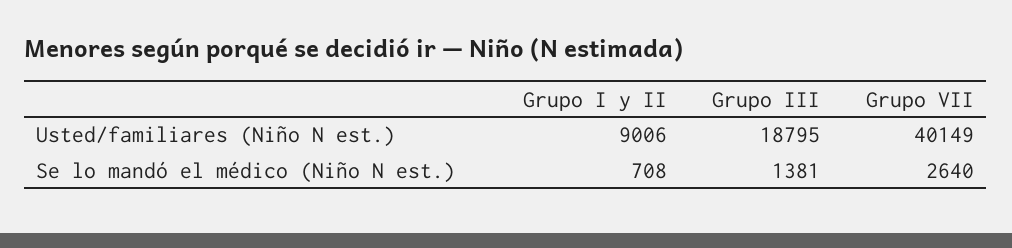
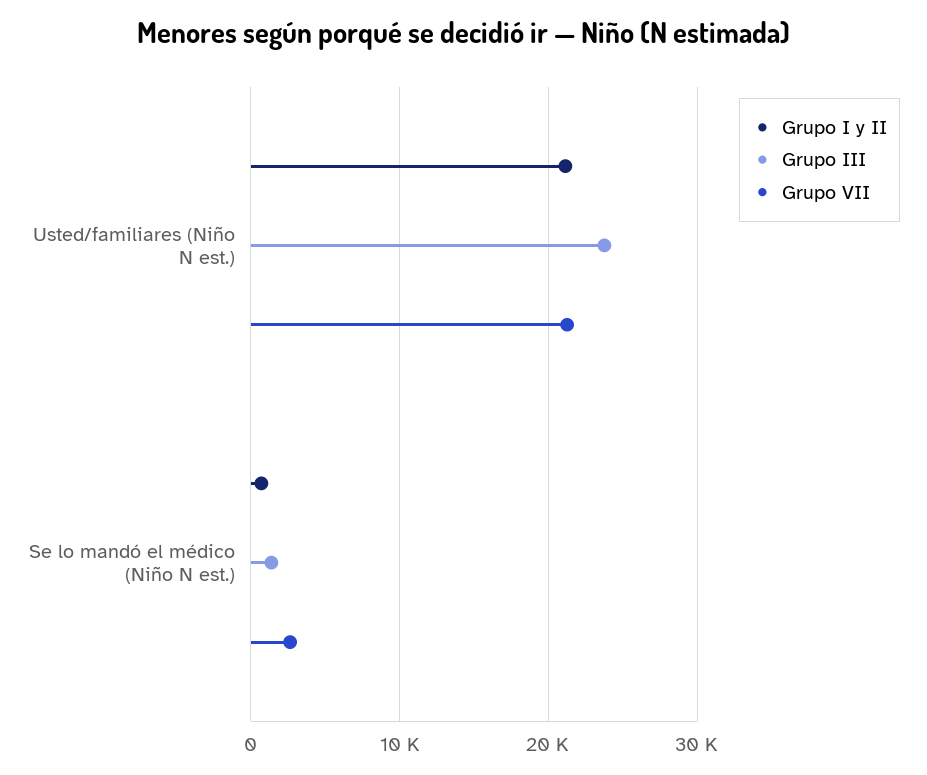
Grupo I y II, Usted/familiares (Niño N est.): 9006 -> 21000
Grupo III, Usted/familiares (Niño N est.): 18795 -> 24000
Grupo VII, Usted/familiares (Niño N est.): 40149 -> 21000

